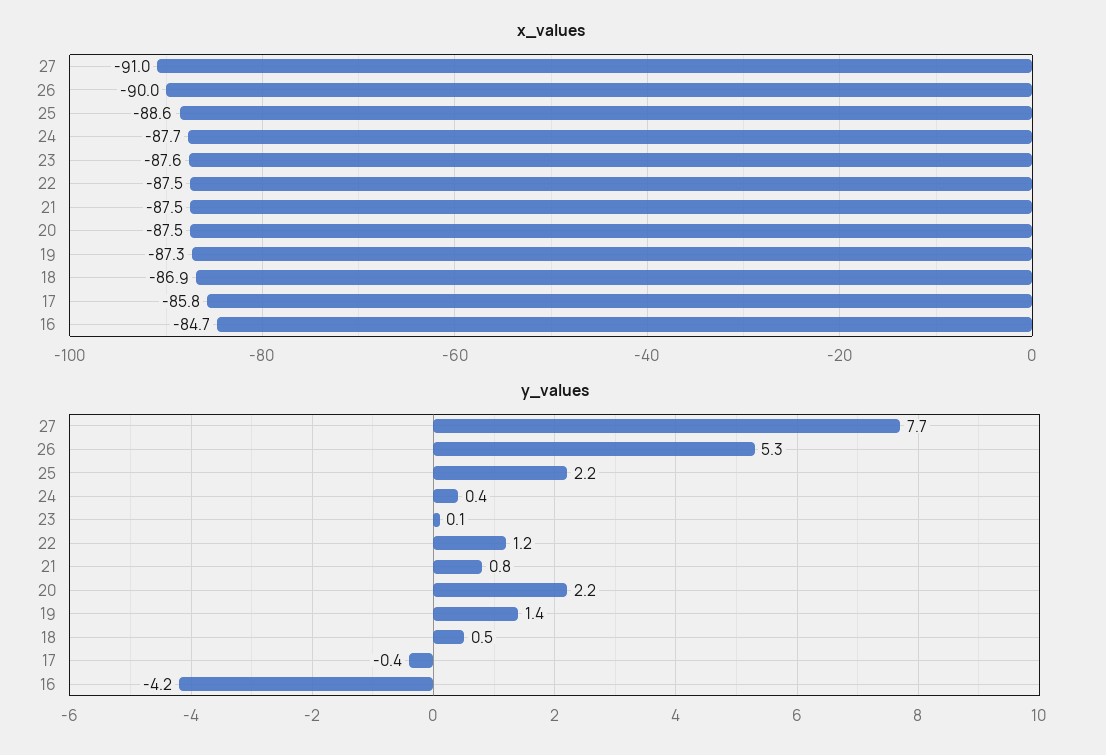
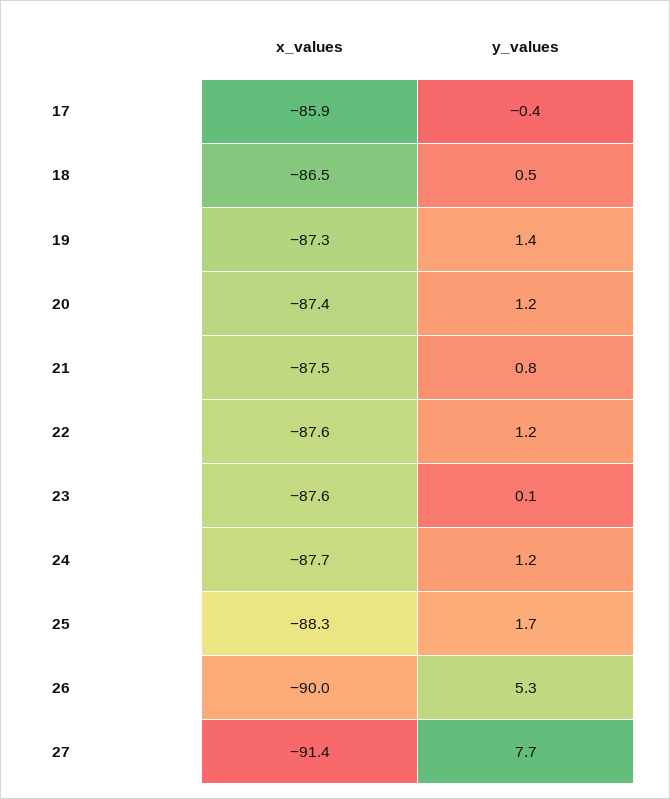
x_values, 27: -91 -> -91.4
x_values, 25: -88.6 -> -88.3
x_values, 22: -87.5 -> -87.6
x_values, 20: -87.5 -> -87.4
x_values, 18: -86.9 -> -86.5
x_values, 17: -85.8 -> -85.9
x_values, 16: -84.7 -> none
y_values, 25: 2.2 -> 1.7
y_values, 24: 0.4 -> 1.2
y_values, 20: 2.2 -> 1.2
y_values, 16: -4.2 -> none

